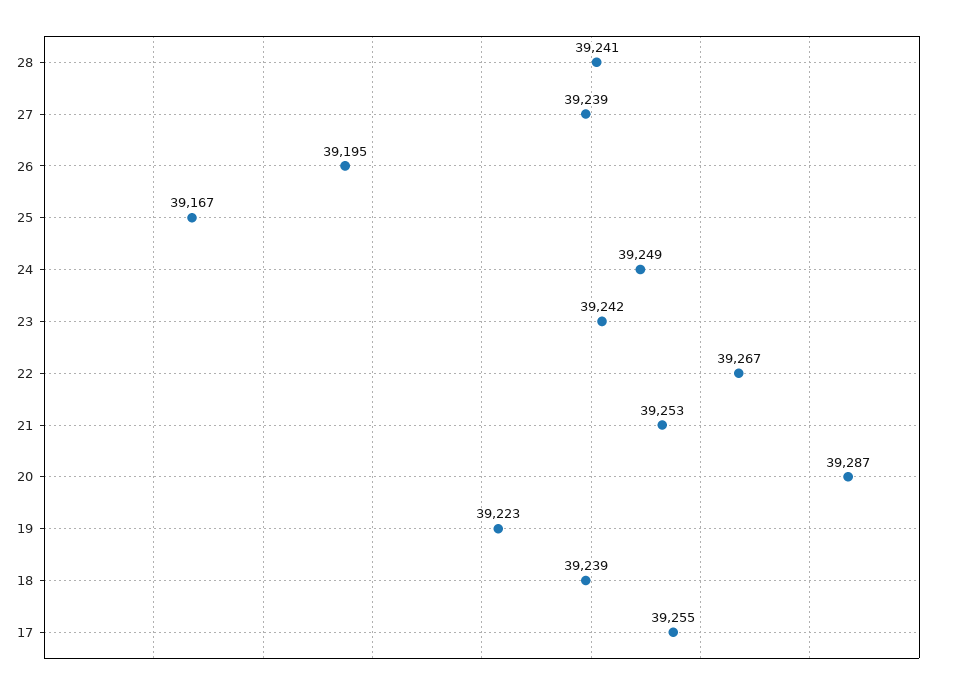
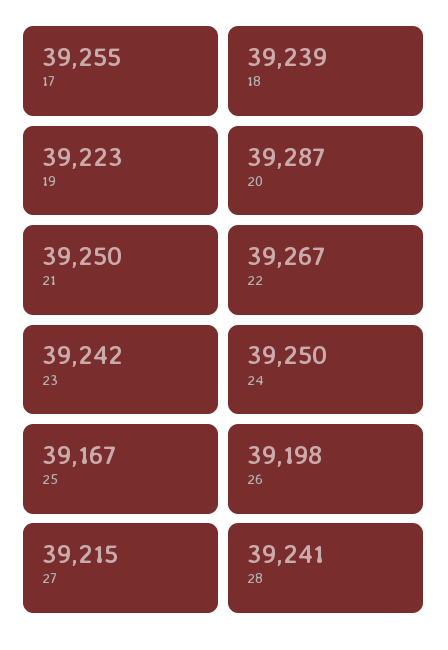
27: 39239 -> 39215
26: 39195 -> 39198
24: 39249 -> 39250
21: 39253 -> 39250

